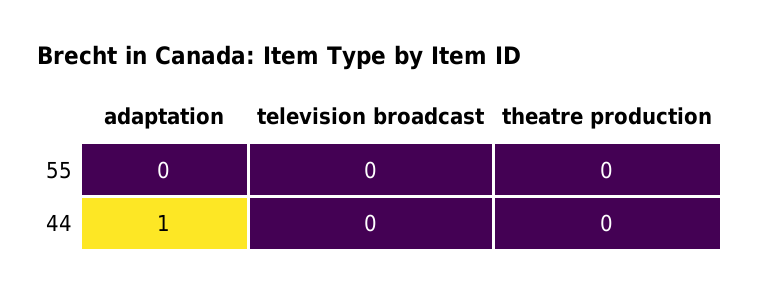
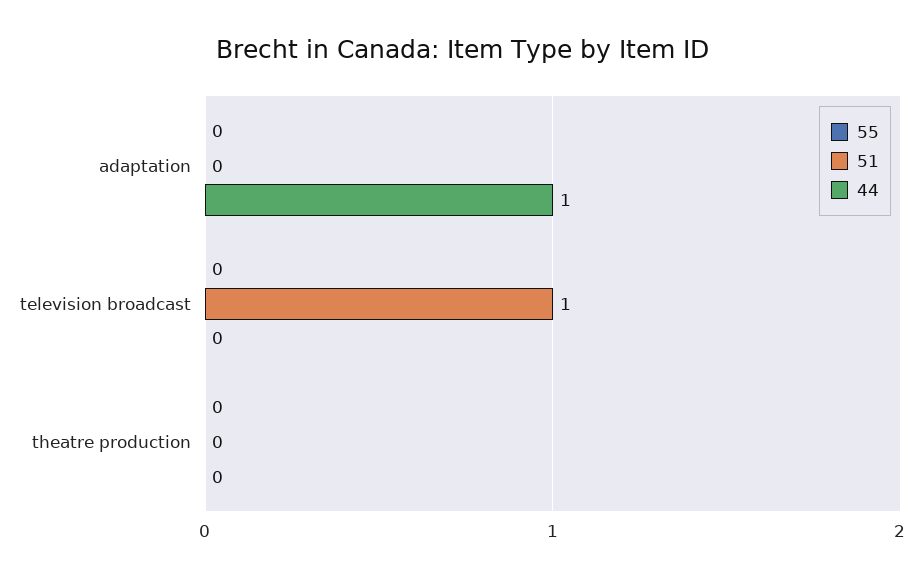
51, adaptation: none -> 0
51, television broadcast: none -> 1
51, theatre production: none -> 0

